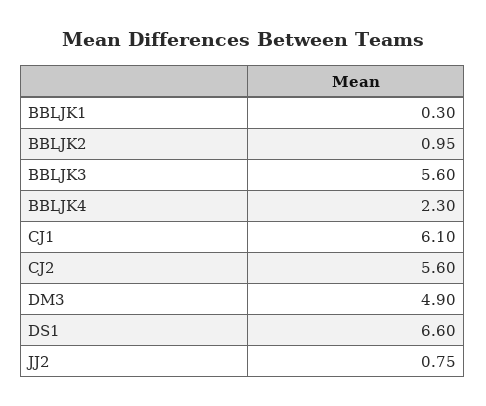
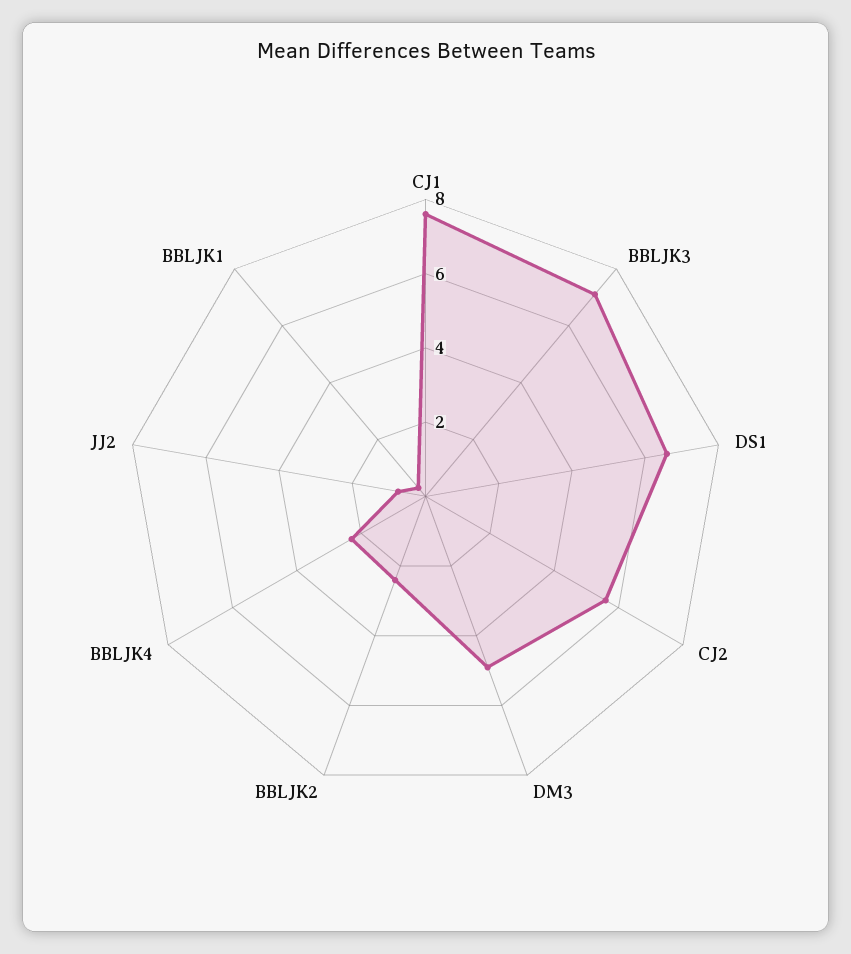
BBLJK2: 0.95 -> 2.5
BBLJK3: 5.6 -> 7
CJ1: 6.1 -> 7.5

